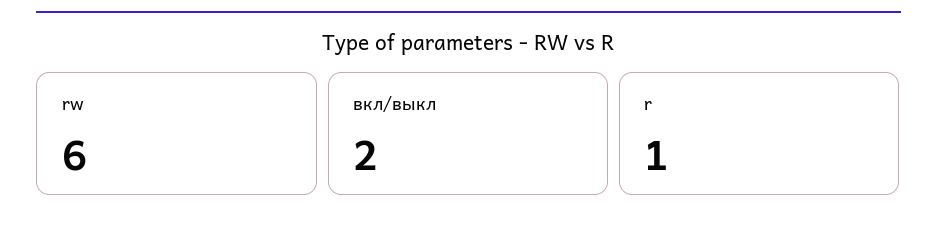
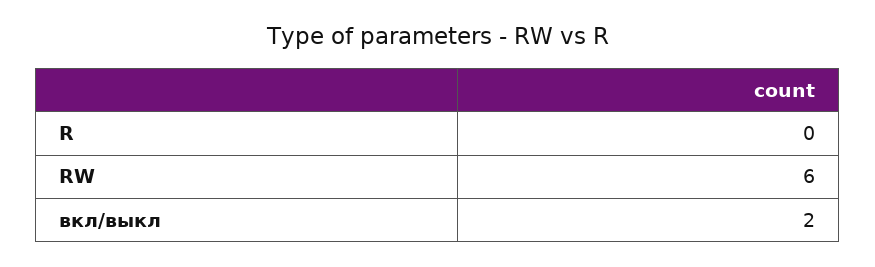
r: 1 -> 0

